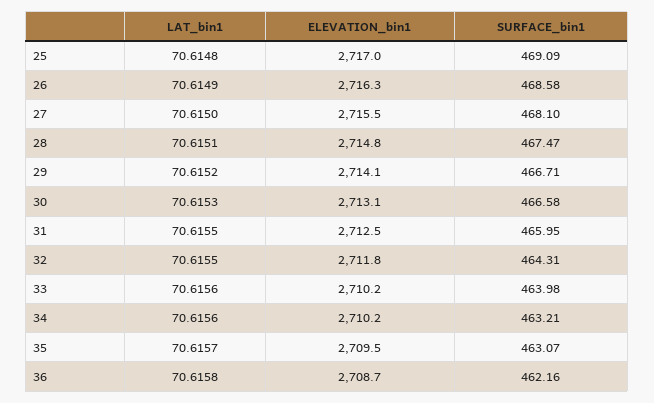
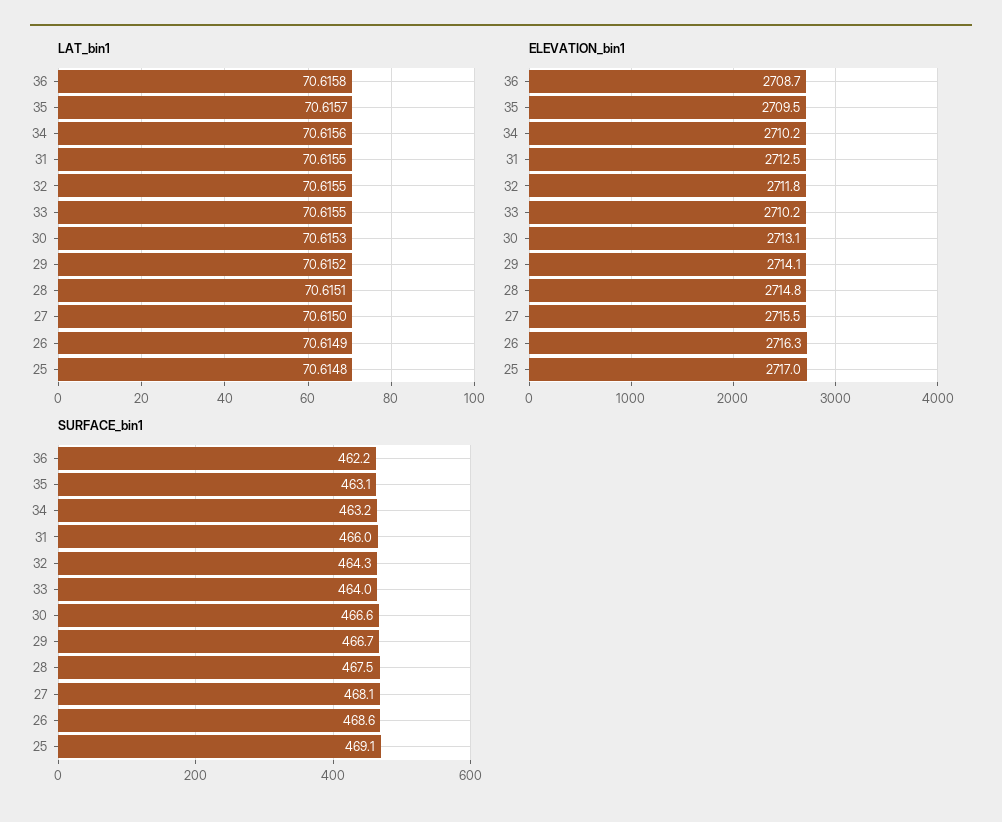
LAT_bin1, 33: 70.6156 -> 70.6155

